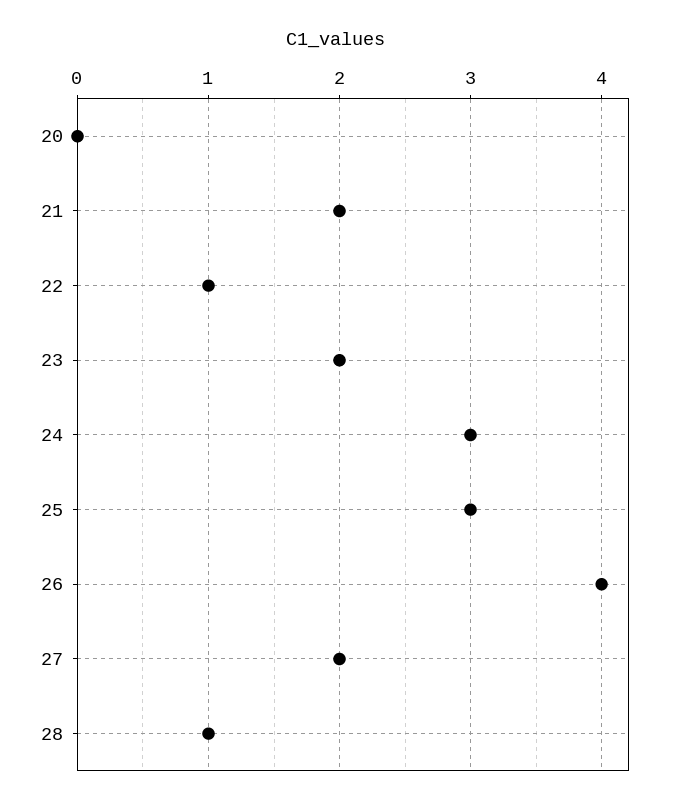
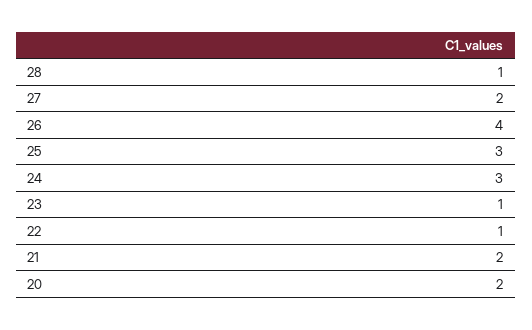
20: 0 -> 2
23: 2 -> 1

